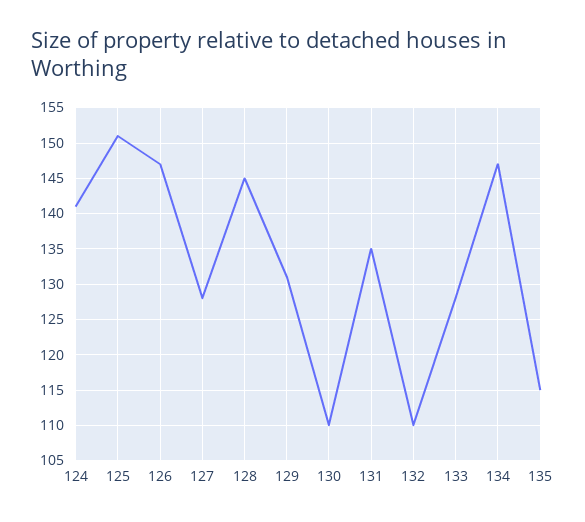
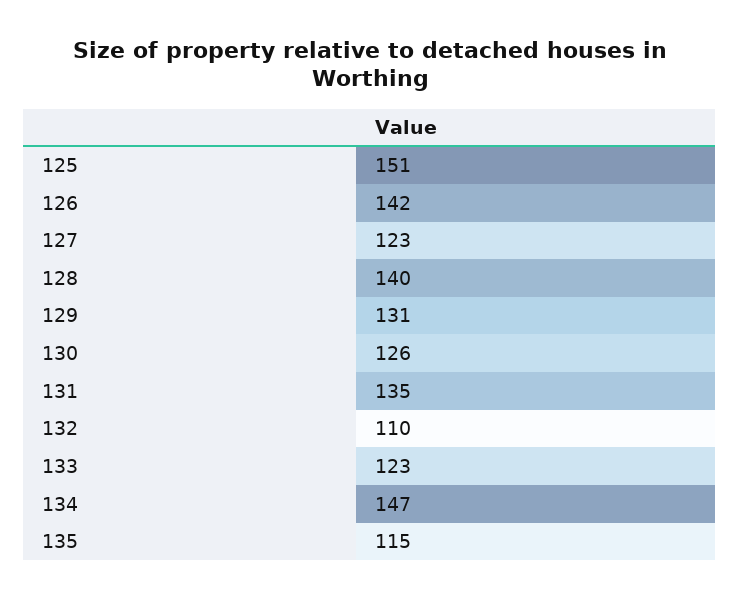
124: 141 -> none
126: 147 -> 142
127: 128 -> 123
128: 145 -> 140
130: 110 -> 126
133: 128 -> 123

